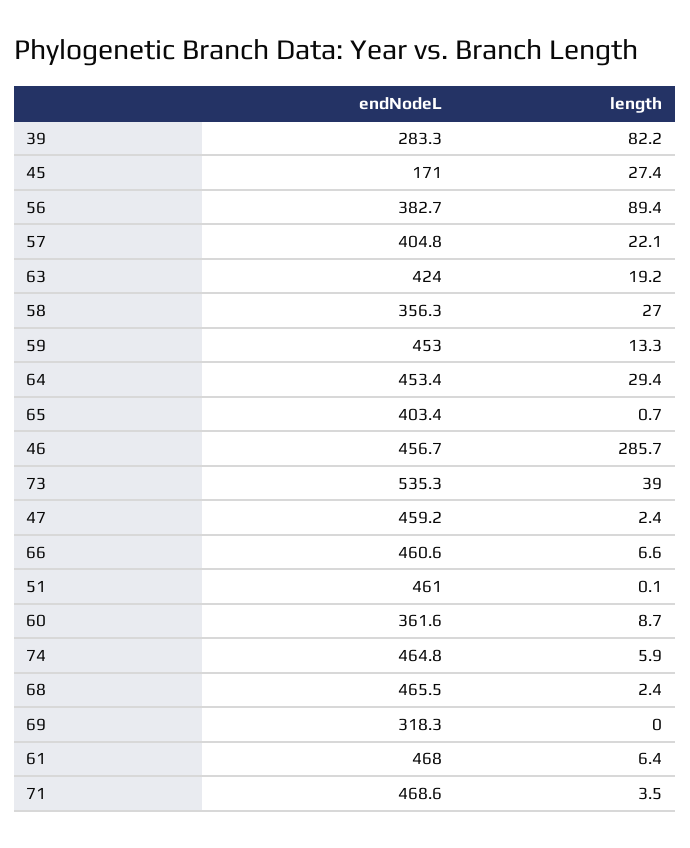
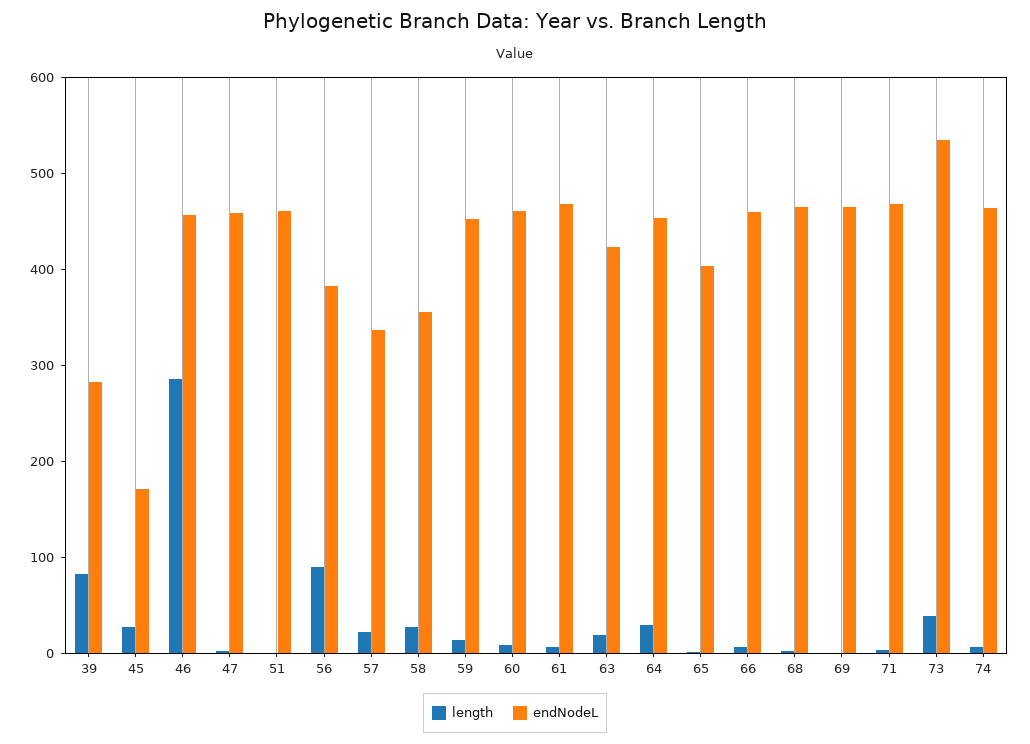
endNodeL, 57: 404.8 -> 340
endNodeL, 60: 361.6 -> 460
endNodeL, 69: 318.3 -> 460

